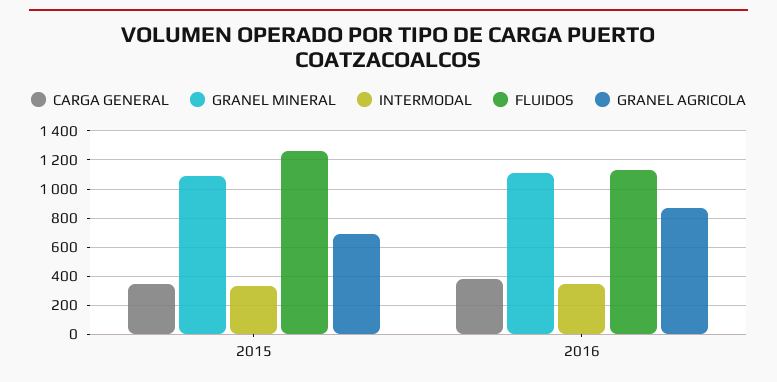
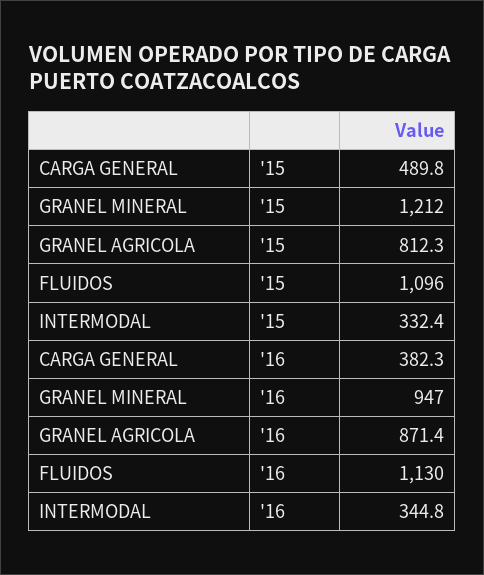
CARGA GENERAL, 2015: 350 -> 489.8
GRANEL MINERAL, 2015: 1100 -> 1212
FLUIDOS, 2015: 1250 -> 1096
GRANEL AGRICOLA, 2015: 700 -> 812.3
GRANEL MINERAL, 2016: 1100 -> 947

